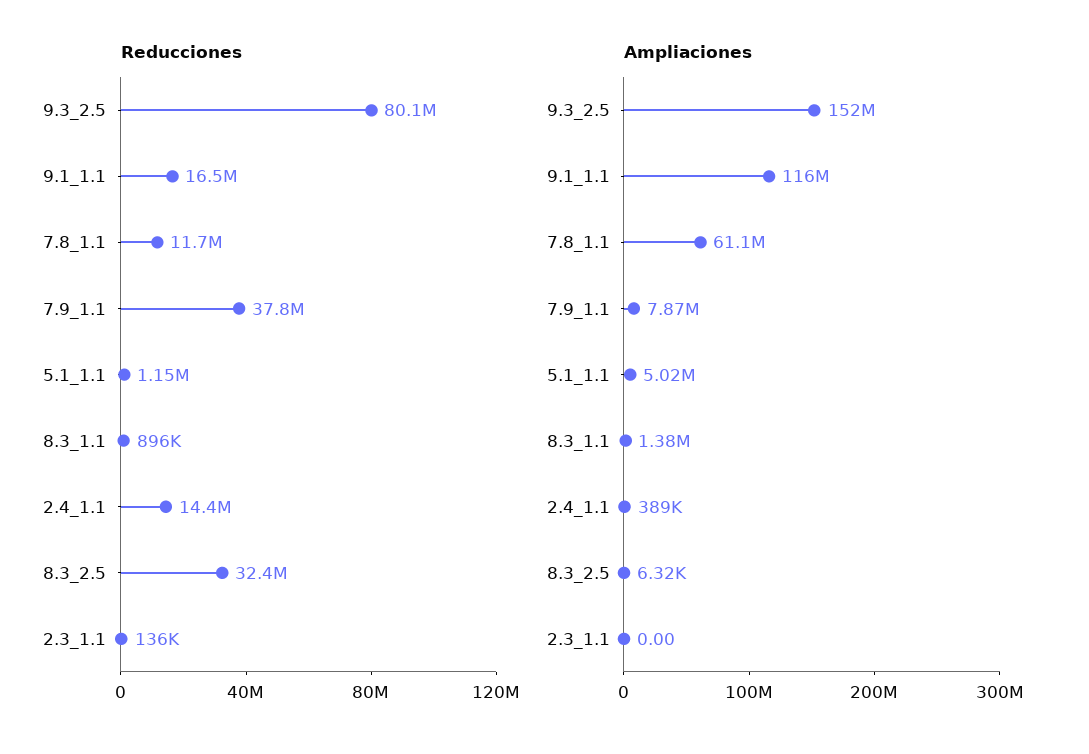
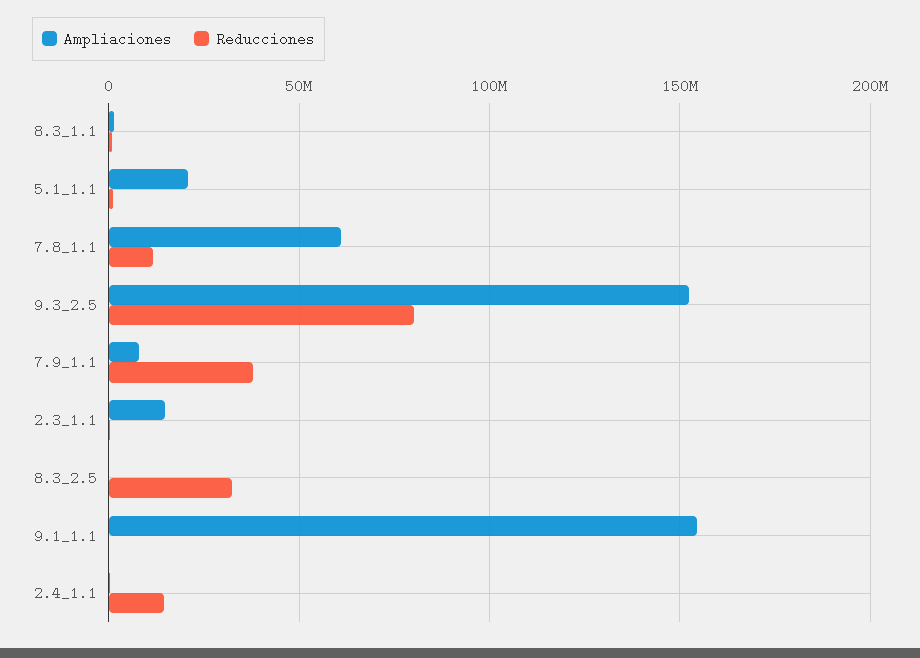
Reducciones, 9.1_1.1: 16500000 -> 0
Ampliaciones, 9.1_1.1: 116000000 -> 155000000
Ampliaciones, 5.1_1.1: 5020000 -> 20000000
Ampliaciones, 2.3_1.1: 0 -> 15000000

